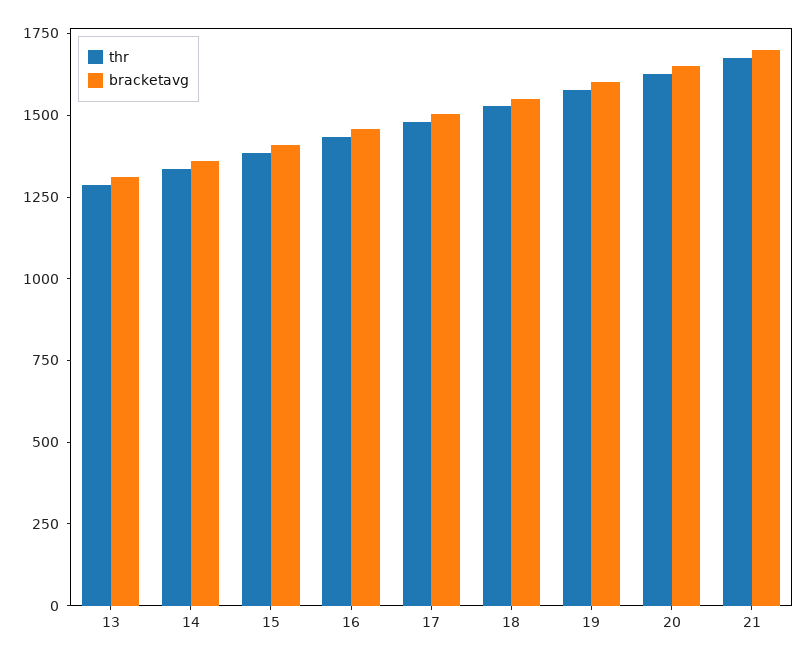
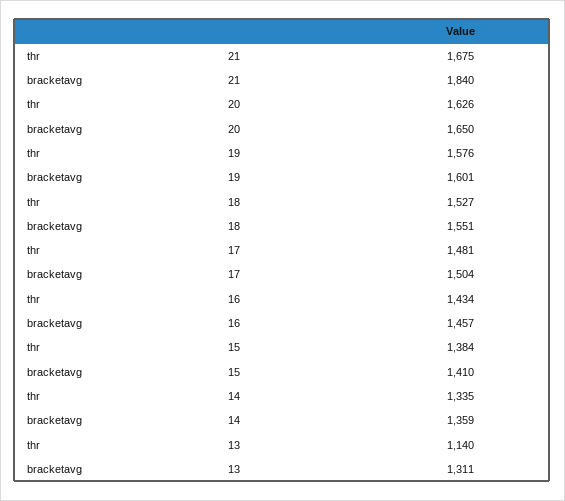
thr, 13: 1300 -> 1140
bracketavg, 21: 1700 -> 1840

